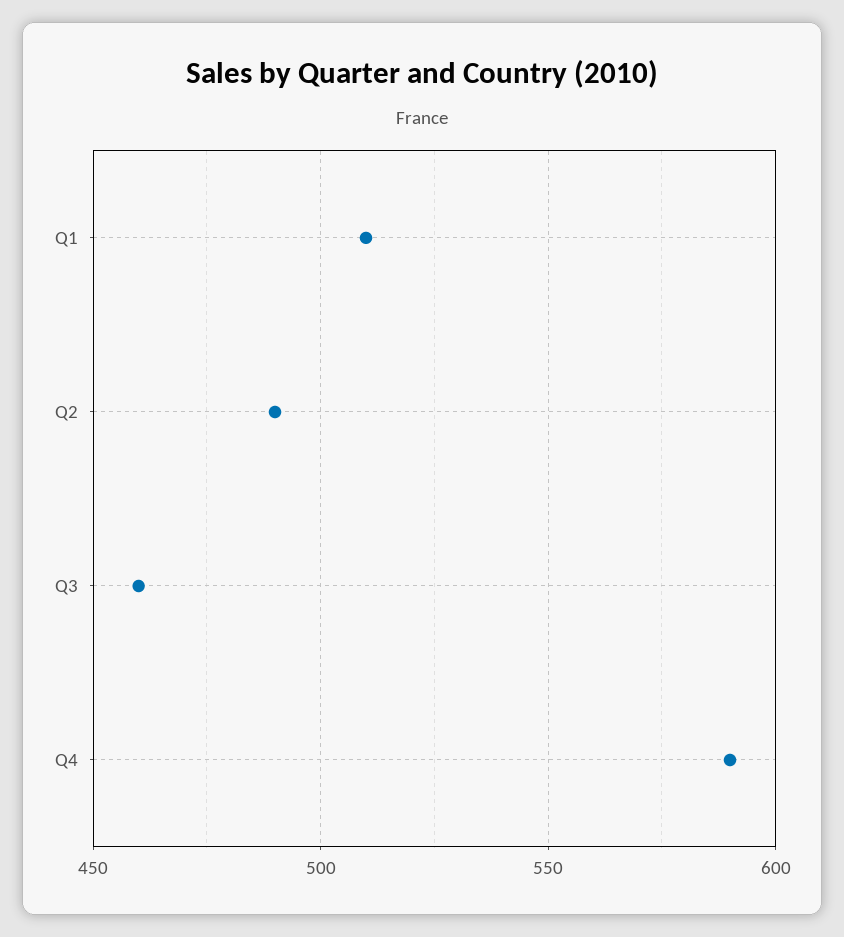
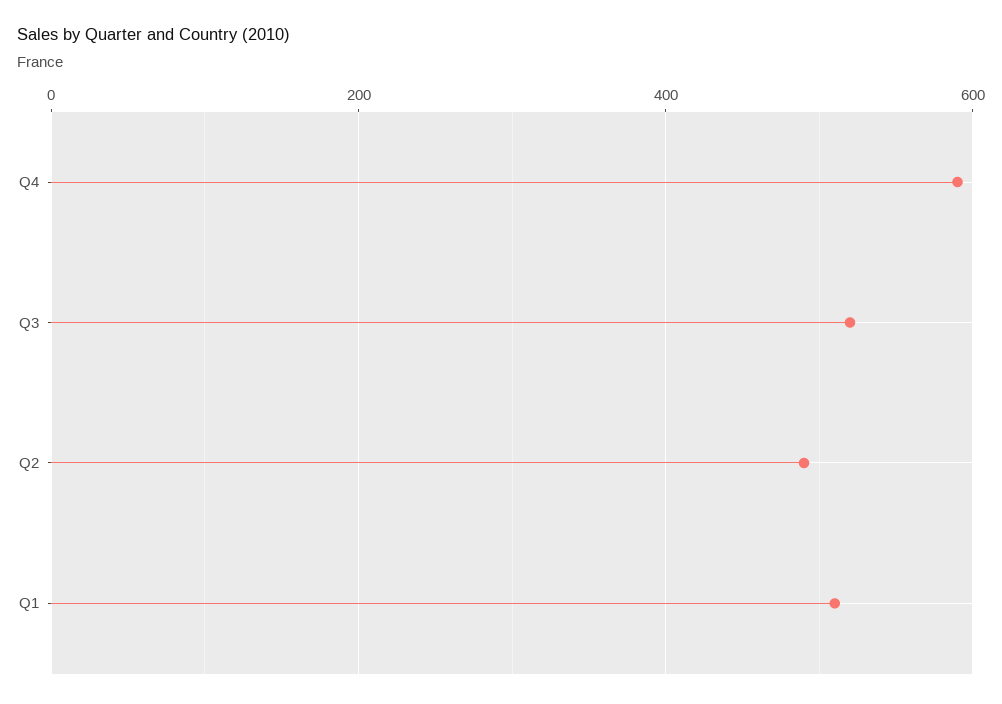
Q3: 460 -> 520

